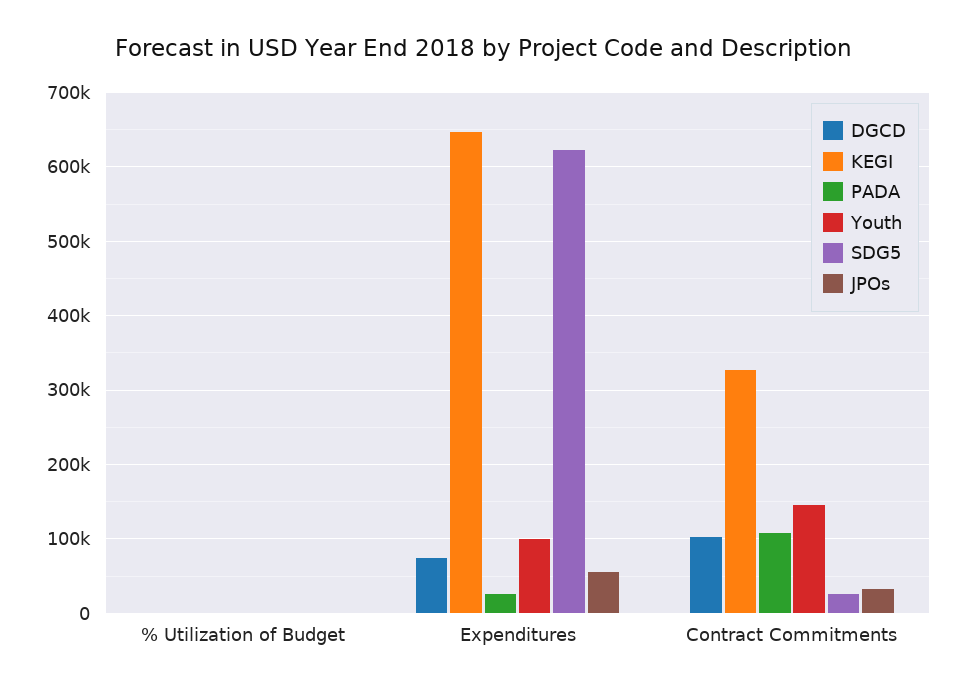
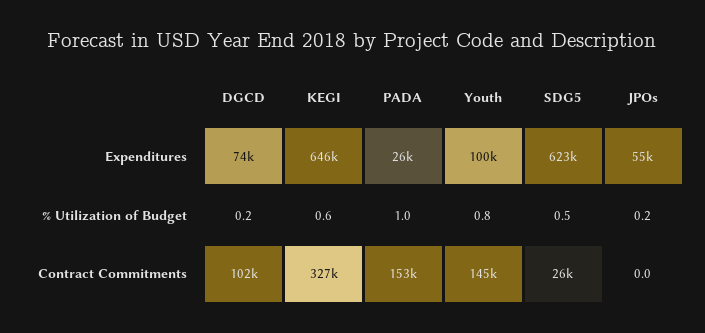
PADA, Contract Commitments: 110000 -> 153000
JPOs, Contract Commitments: 30000 -> 0

